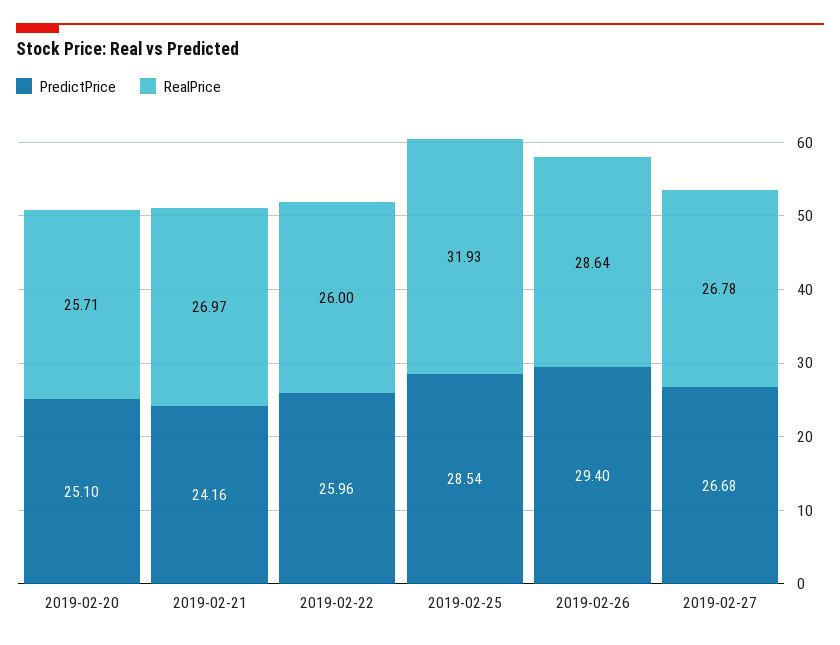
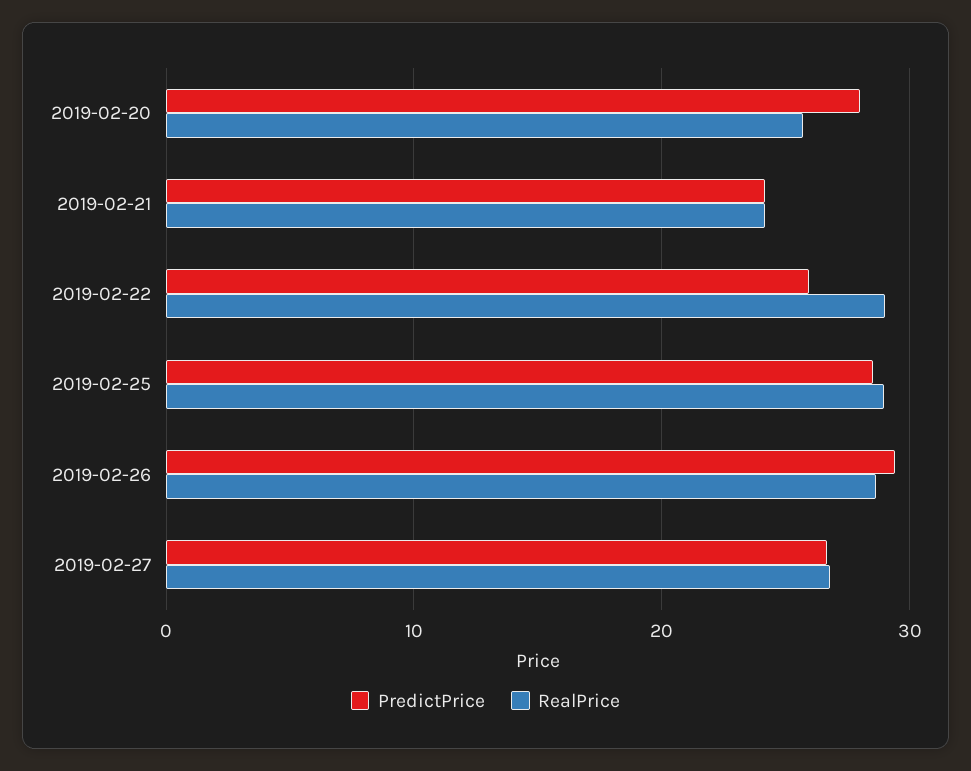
PredictPrice, 2019-02-20: 25.1 -> 28
RealPrice, 2019-02-21: 26.97 -> 24
RealPrice, 2019-02-22: 26 -> 29
RealPrice, 2019-02-25: 31.93 -> 29

